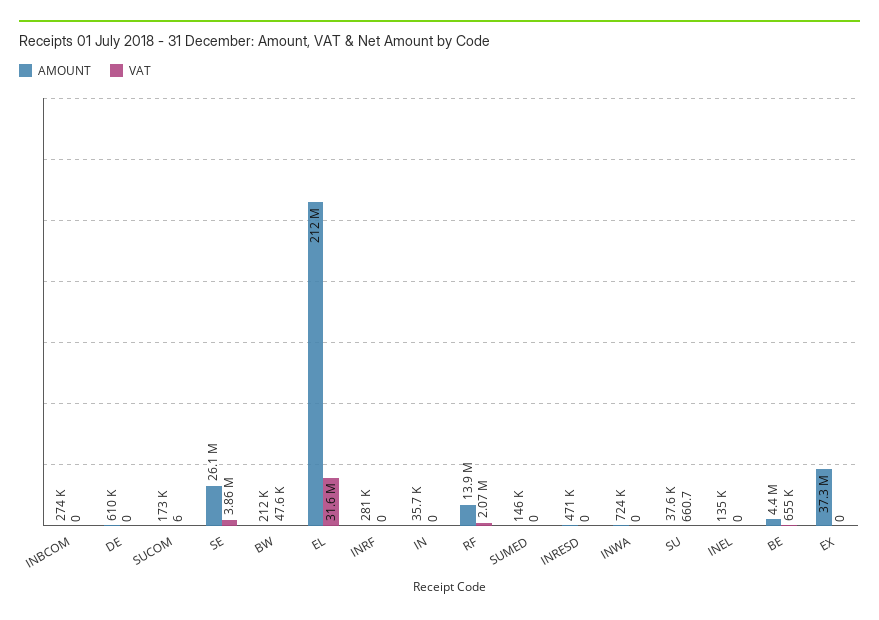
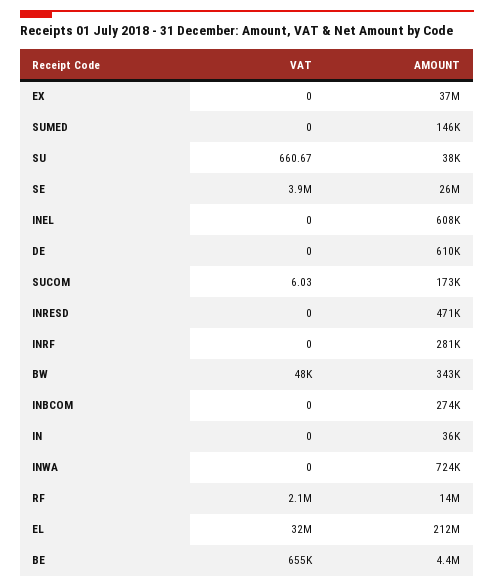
AMOUNT, BW: 212000 -> 343000
AMOUNT, INEL: 135000 -> 608000

